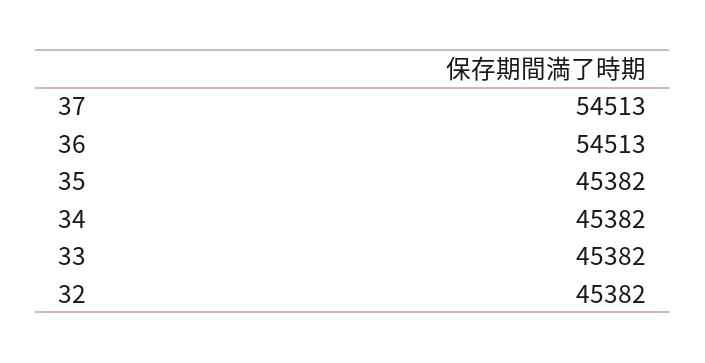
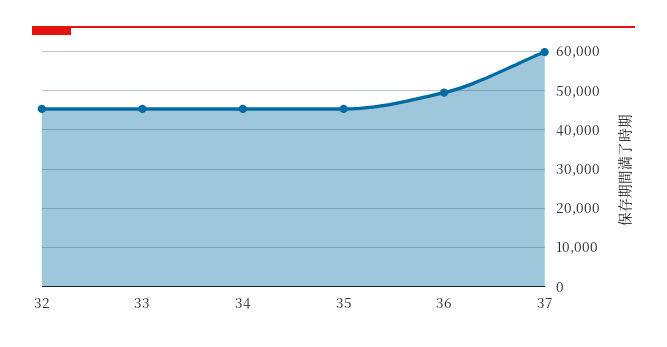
37: 54513 -> 60000
36: 54513 -> 50000

